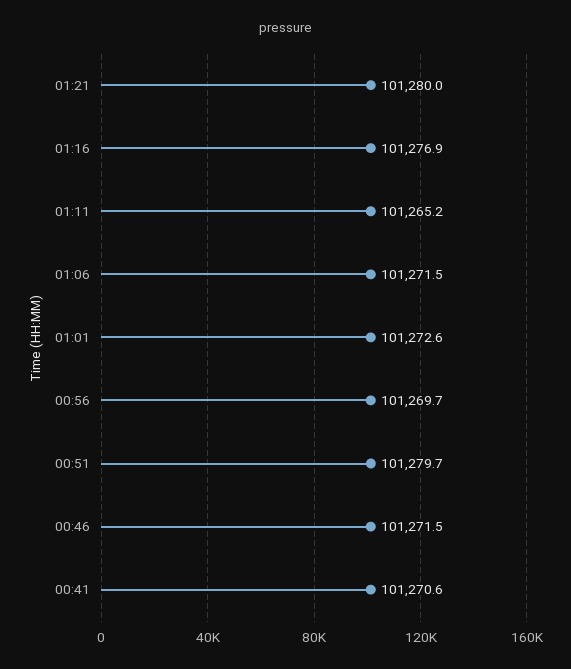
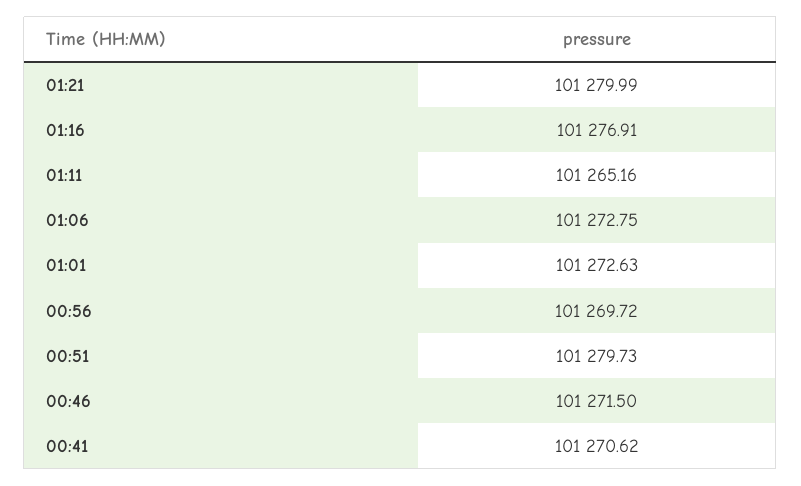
01:06: 101271.5 -> 101272.75

